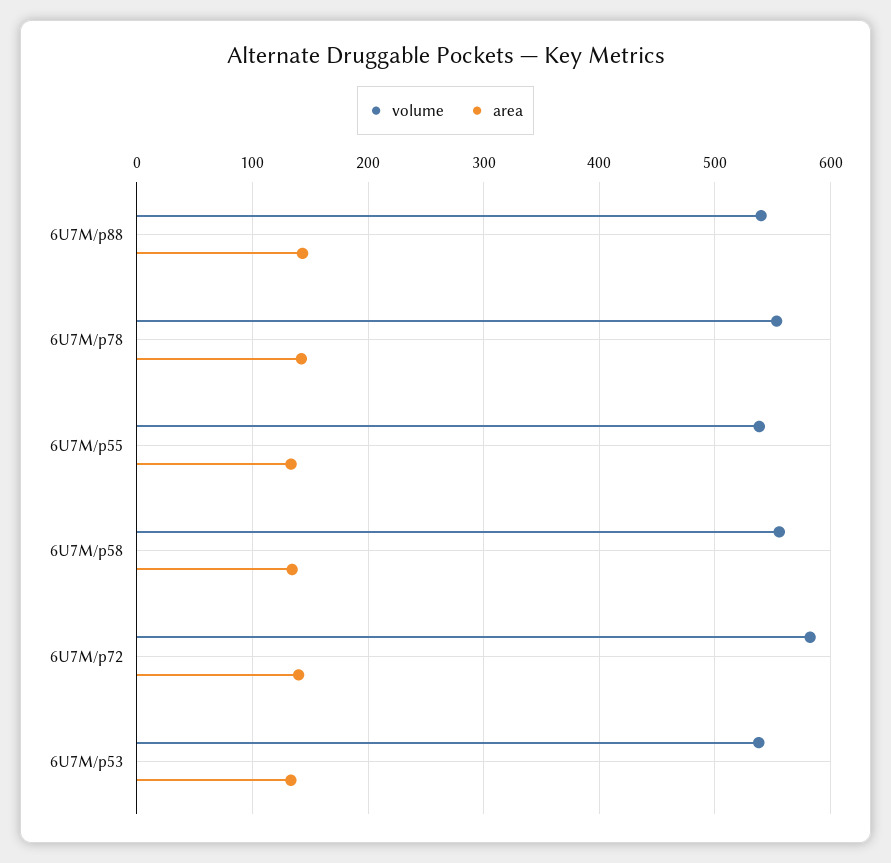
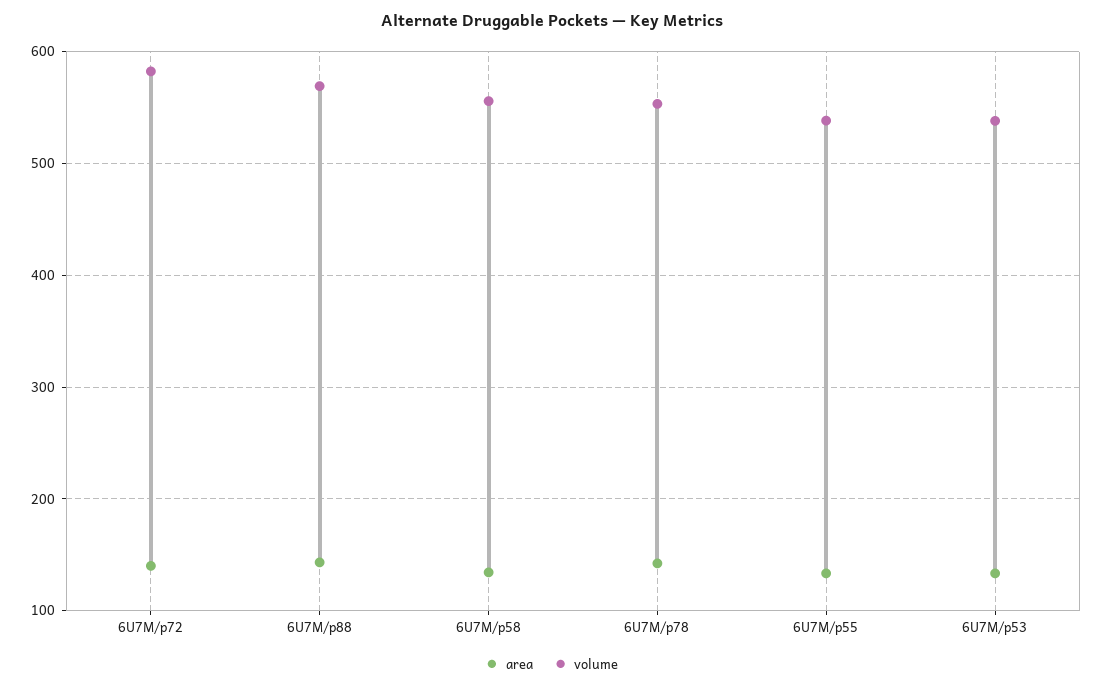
volume, 6U7M/p88: 540 -> 570

